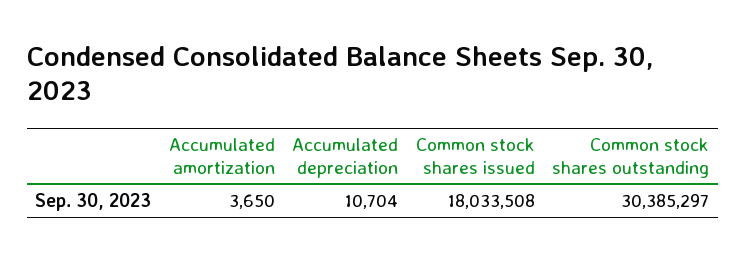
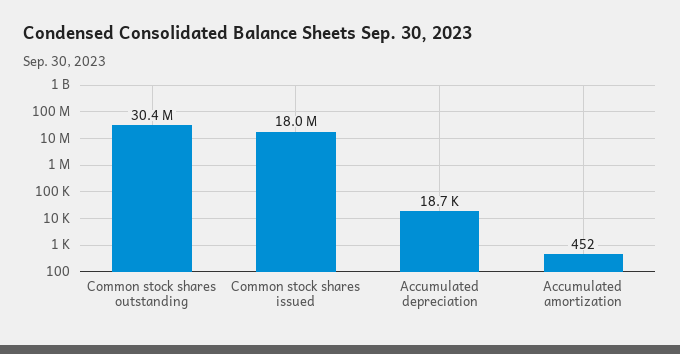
Accumulated amortization: 3650 -> 452
Accumulated depreciation: 10704 -> 18700

